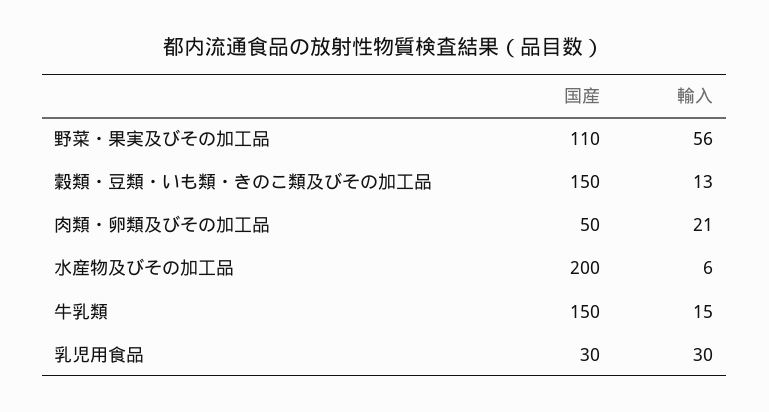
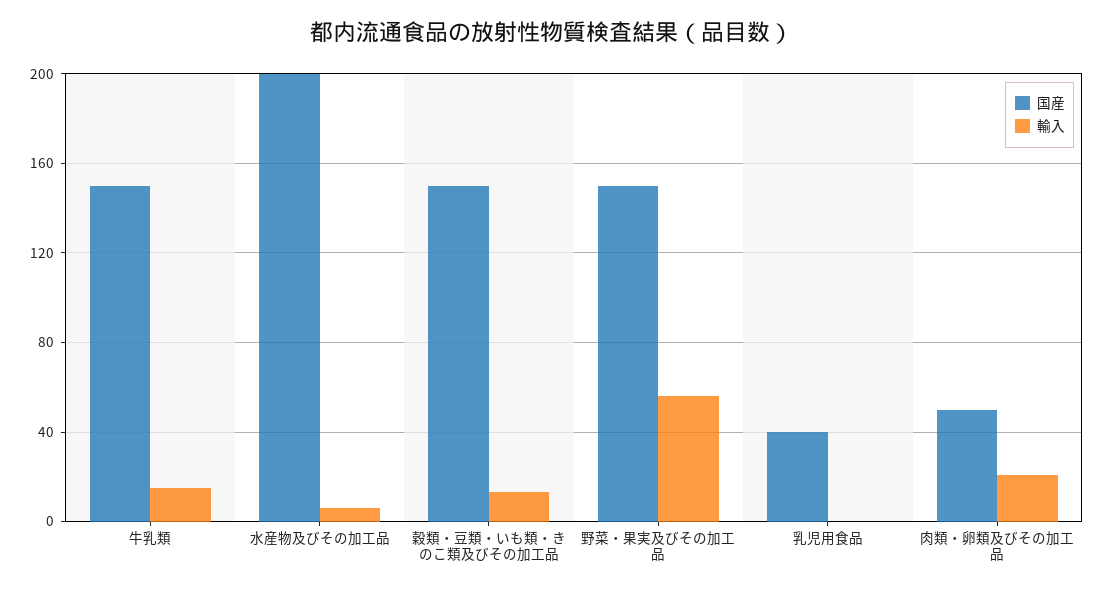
国産, 野菜・果実及びその加工品: 110 -> 150
国産, 乳児用食品: 30 -> 40
輸入, 乳児用食品: 30 -> 0

